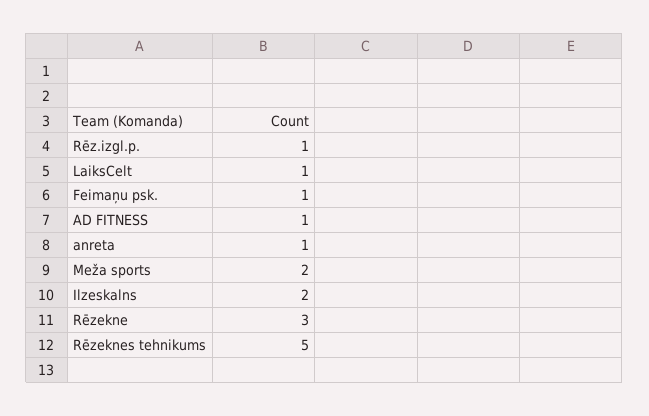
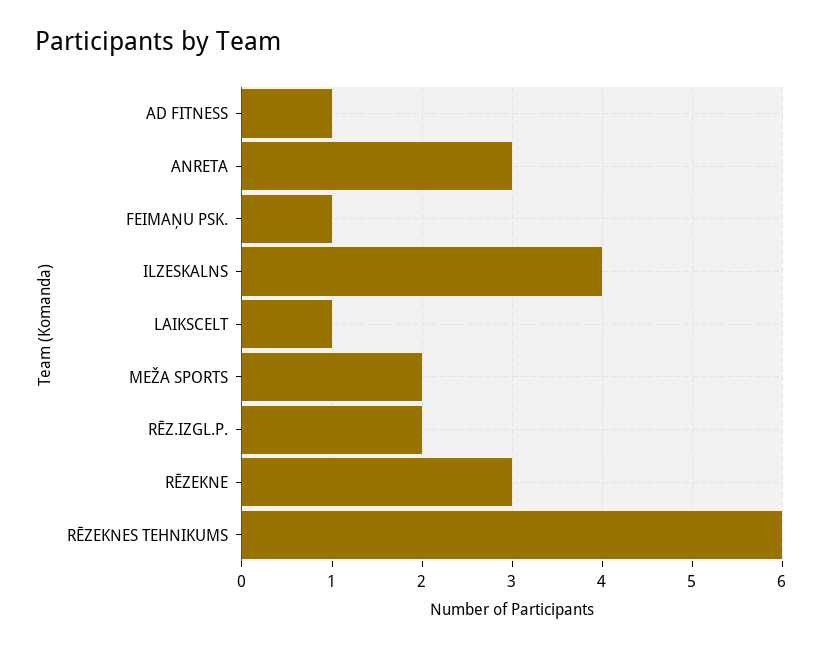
Rēz.izgl.p.: 1 -> 2
anreta: 1 -> 3
Ilzeskalns: 2 -> 4
Rēzeknes tehnikums: 5 -> 6

